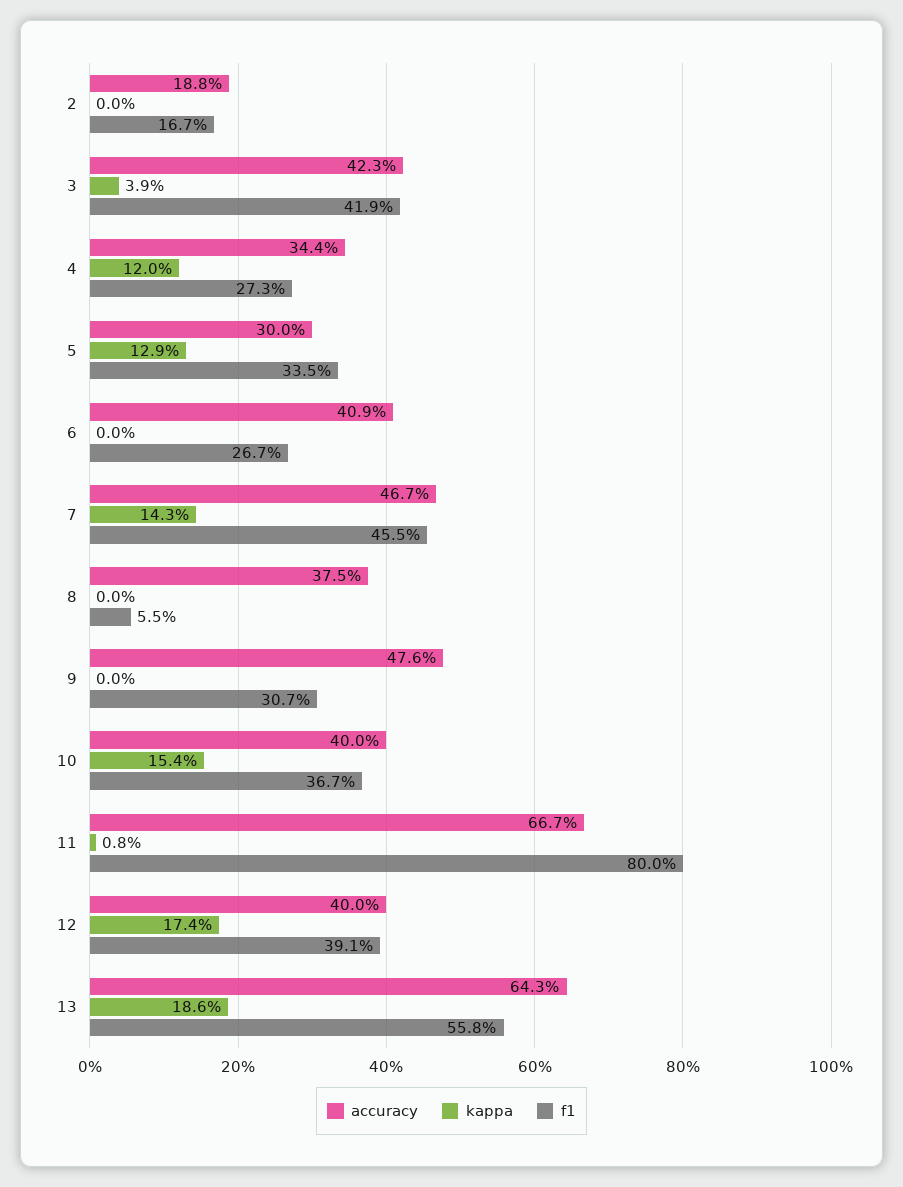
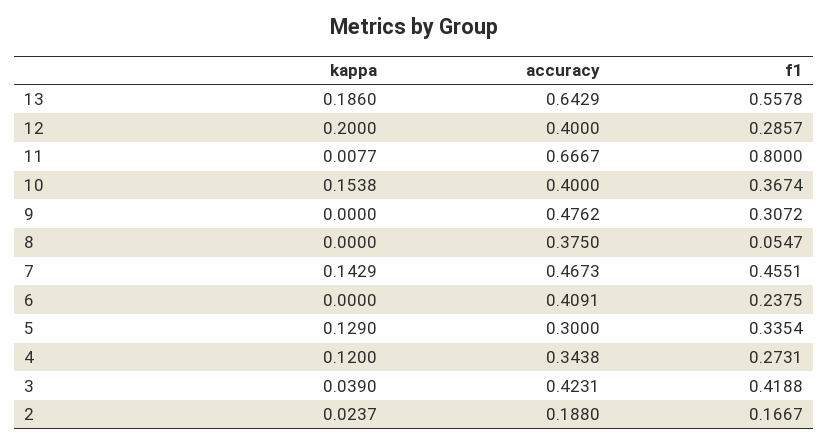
kappa, 2: 0 -> 0.0237
f1, 6: 0.267 -> 0.2375
kappa, 12: 0.174 -> 0.2
f1, 12: 0.391 -> 0.2857

